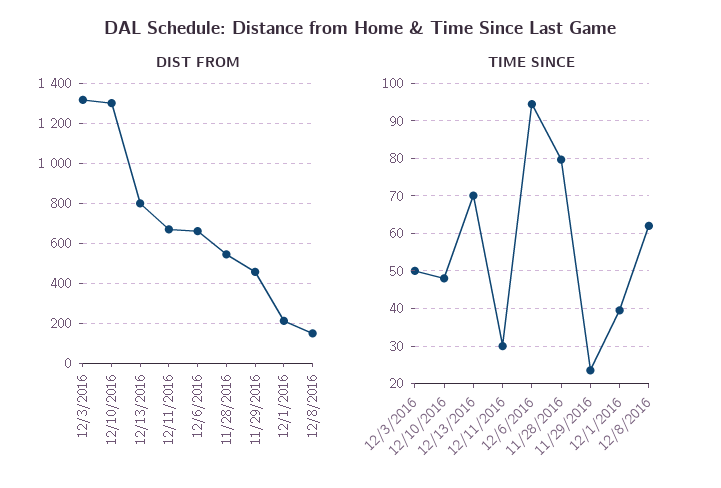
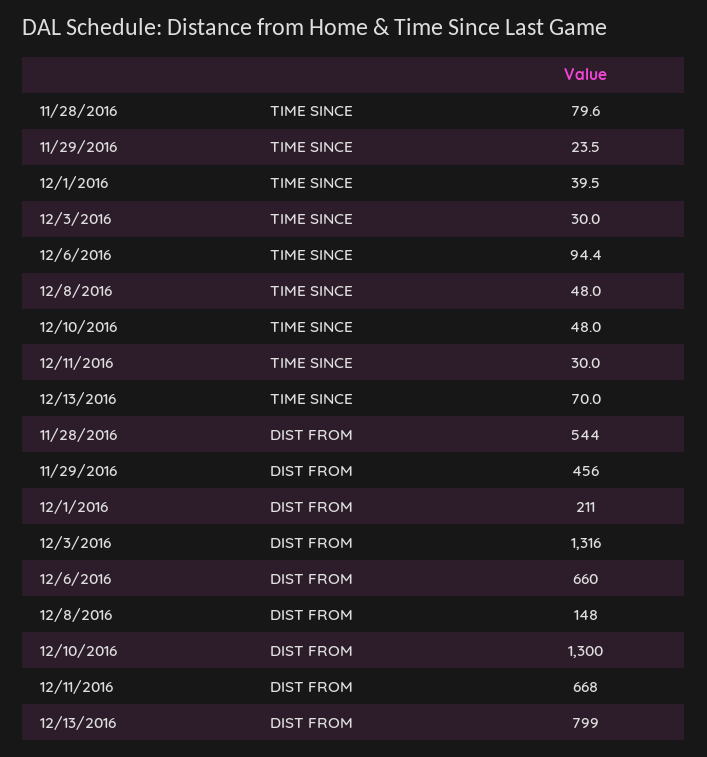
TIME SINCE, 12/3/2016: 50 -> 30
TIME SINCE, 12/8/2016: 62 -> 48

